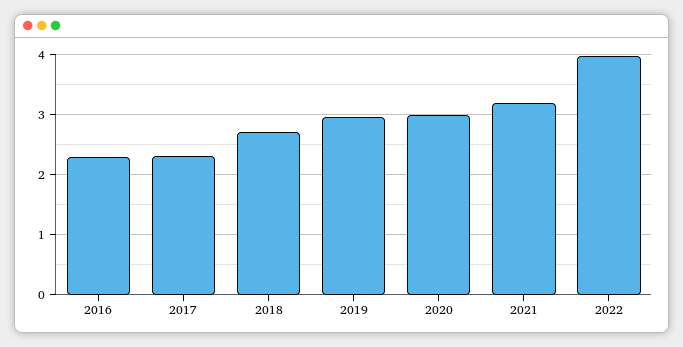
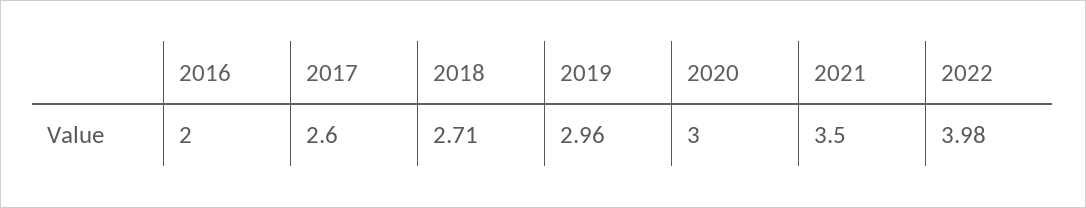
2016: 2.3 -> 2
2017: 2.3 -> 2.6
2021: 3.2 -> 3.5

